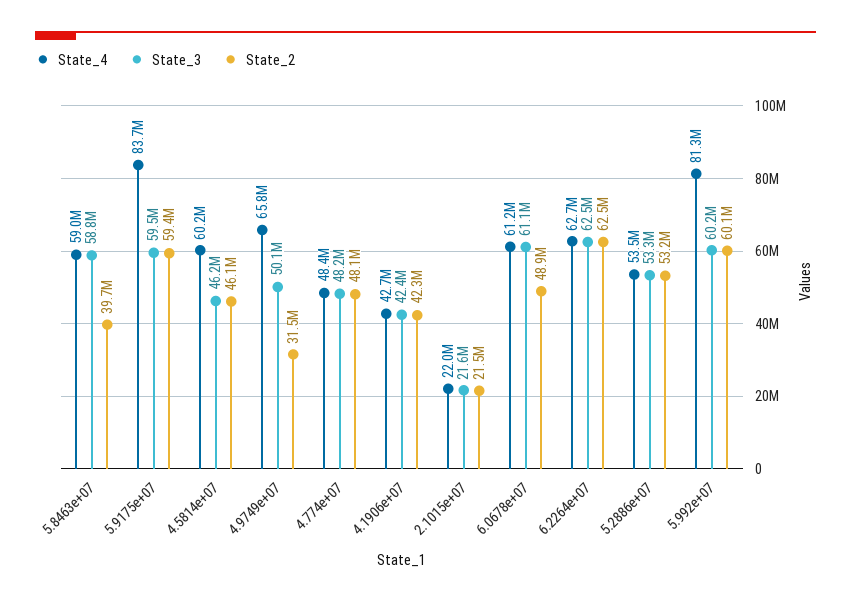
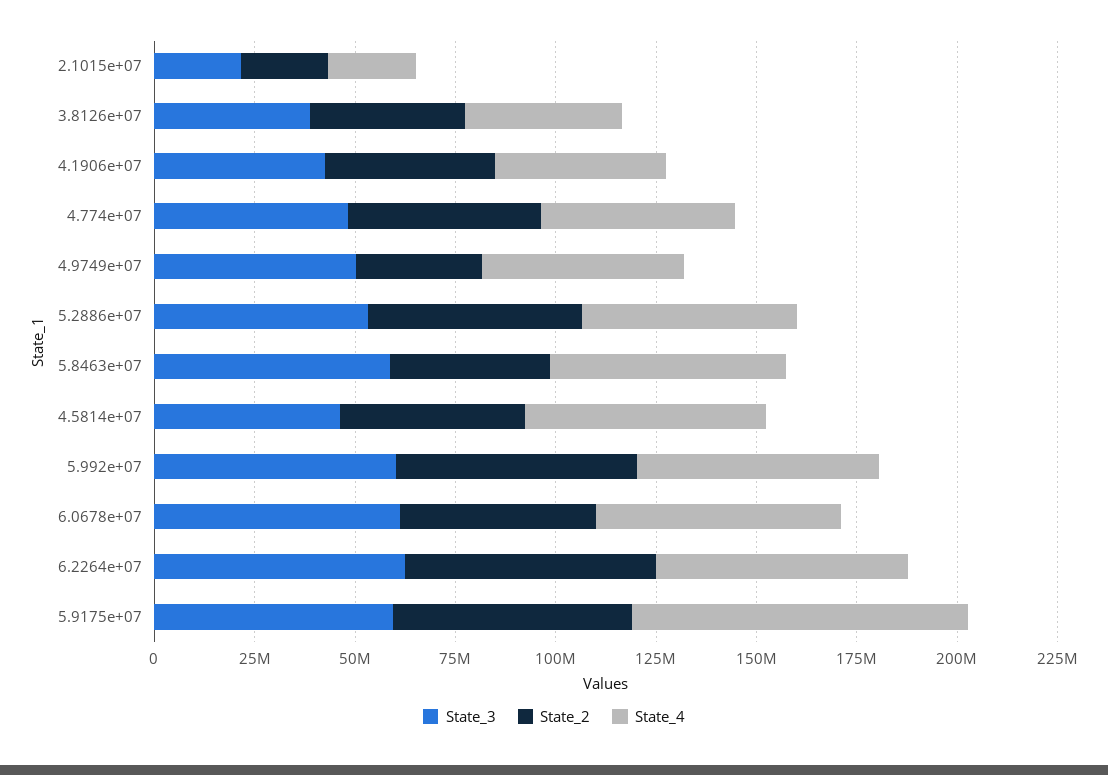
State_4, 4.9749e+07: 65800000 -> 50000000
State_4, 5.992e+07: 81300000 -> 60000000
State_3, 3.8126e+07: none -> 40000000
State_2, 3.8126e+07: none -> 40000000
State_4, 3.8126e+07: none -> 40000000

